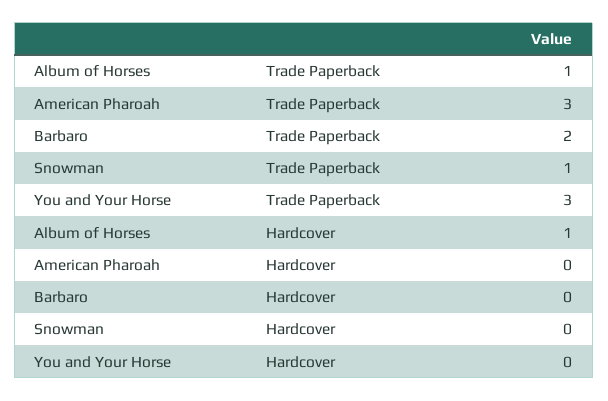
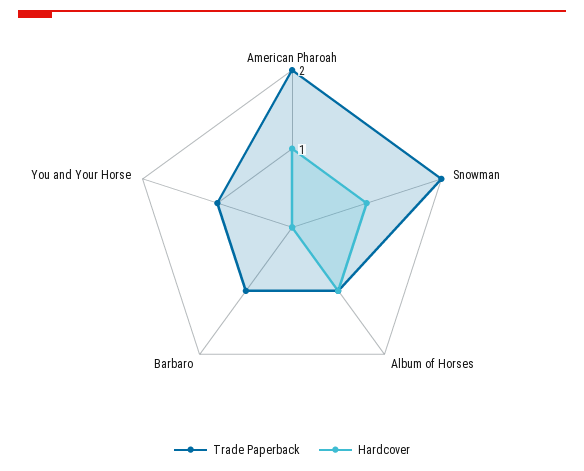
Trade Paperback, American Pharoah: 3 -> 2
Trade Paperback, Barbaro: 2 -> 1
Trade Paperback, Snowman: 1 -> 2
Trade Paperback, You and Your Horse: 3 -> 1
Hardcover, American Pharoah: 0 -> 1
Hardcover, Snowman: 0 -> 1

